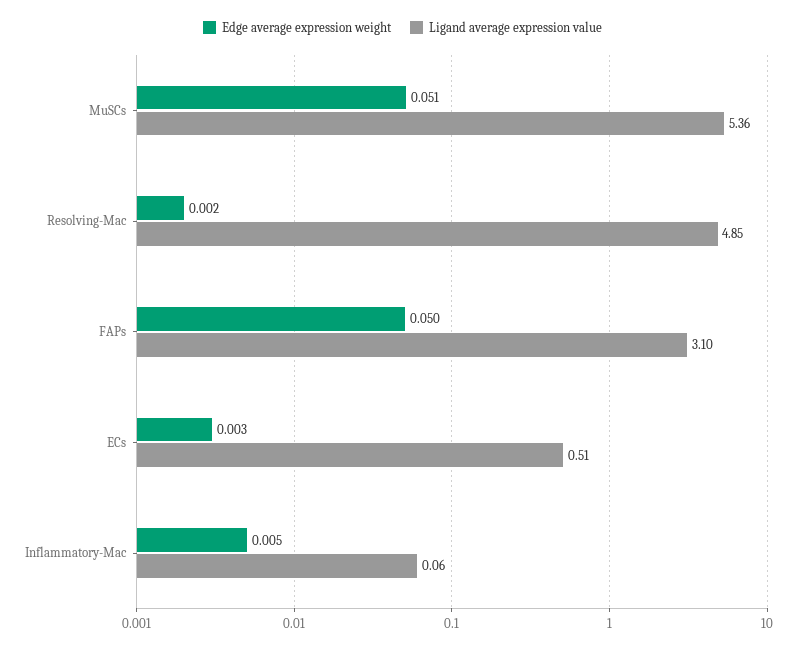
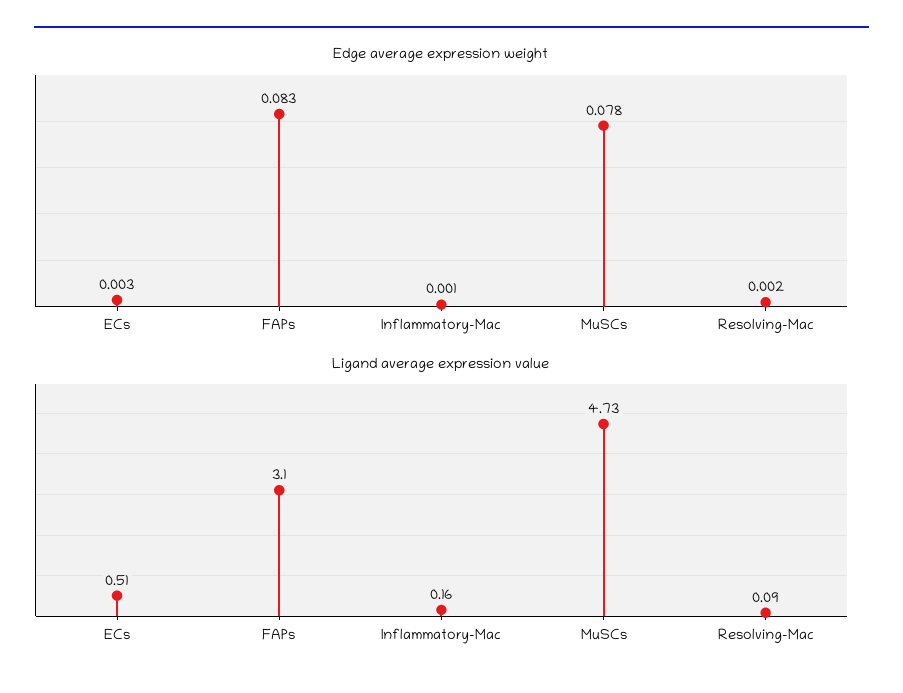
Edge average expression weight, MuSCs: 0.051 -> 0.078
Ligand average expression value, MuSCs: 5.36 -> 4.73
Ligand average expression value, Resolving-Mac: 4.85 -> 0.09
Edge average expression weight, FAPs: 0.05 -> 0.083
Edge average expression weight, Inflammatory-Mac: 0.005 -> 0.001
Ligand average expression value, Inflammatory-Mac: 0.06 -> 0.16

